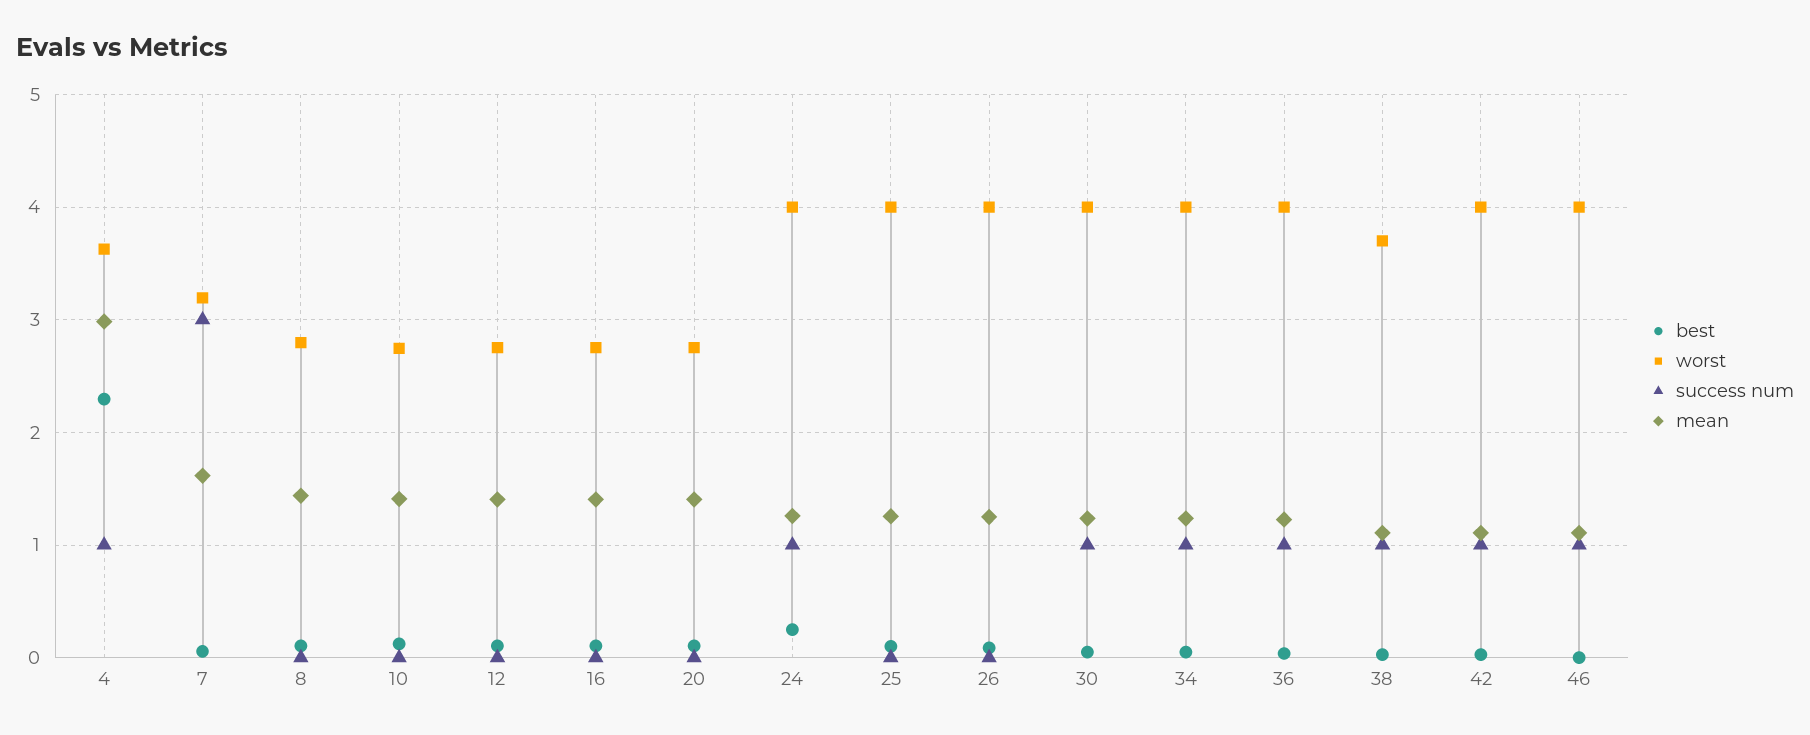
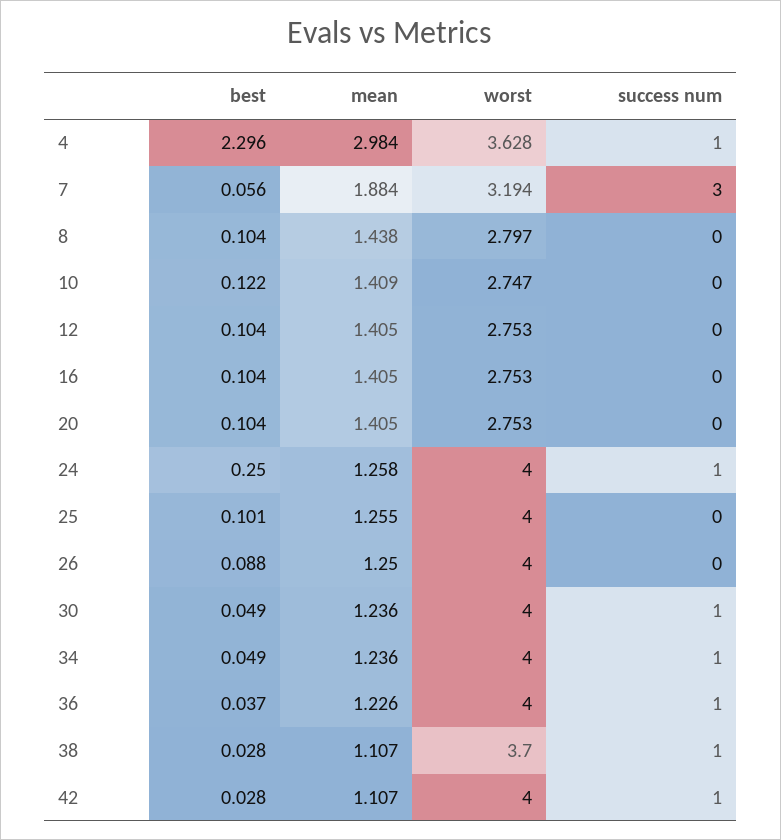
mean, 7: 1.6 -> 1.884
best, 46: 0 -> none
worst, 46: 4 -> none
success num, 46: 1 -> none
mean, 46: 1.1 -> none

